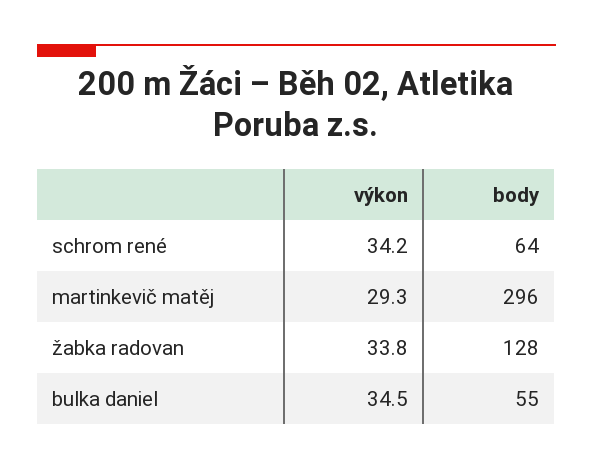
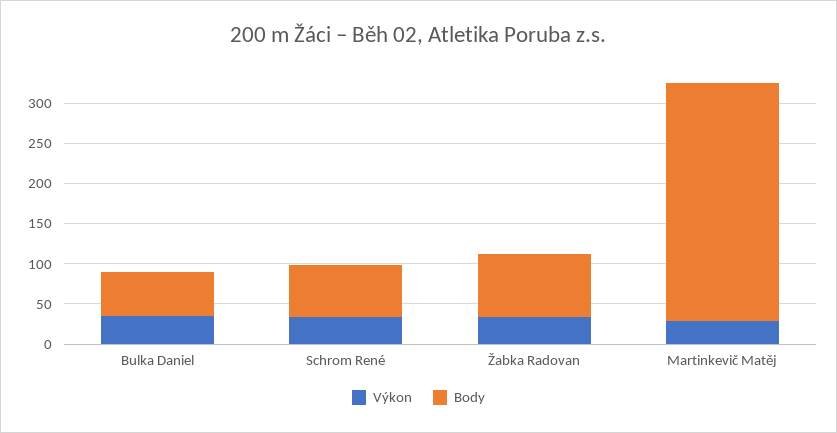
body, žabka radovan: 128 -> 80

